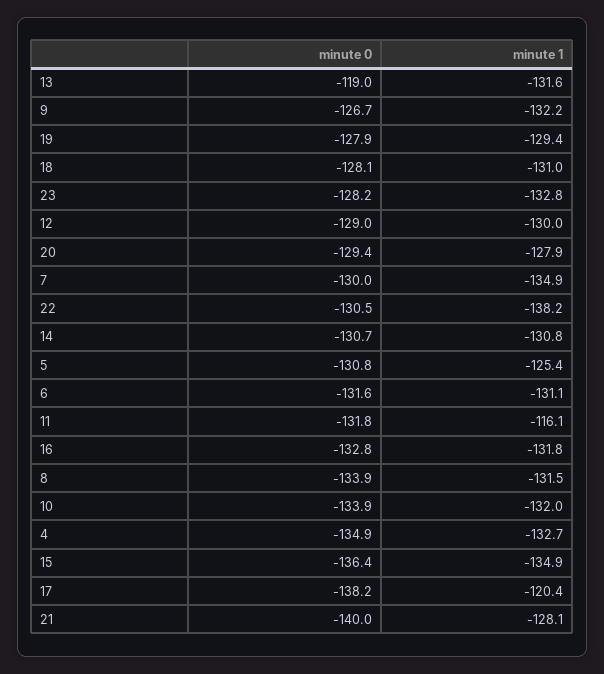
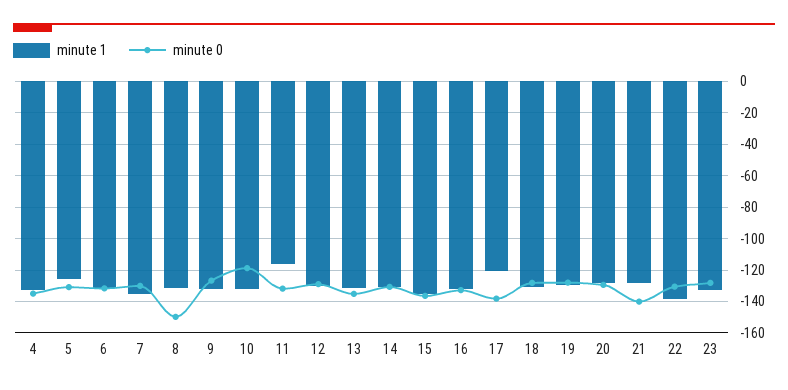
minute 0, 13: -119 -> -135
minute 0, 8: -133.9 -> -150
minute 0, 10: -133.9 -> -120

